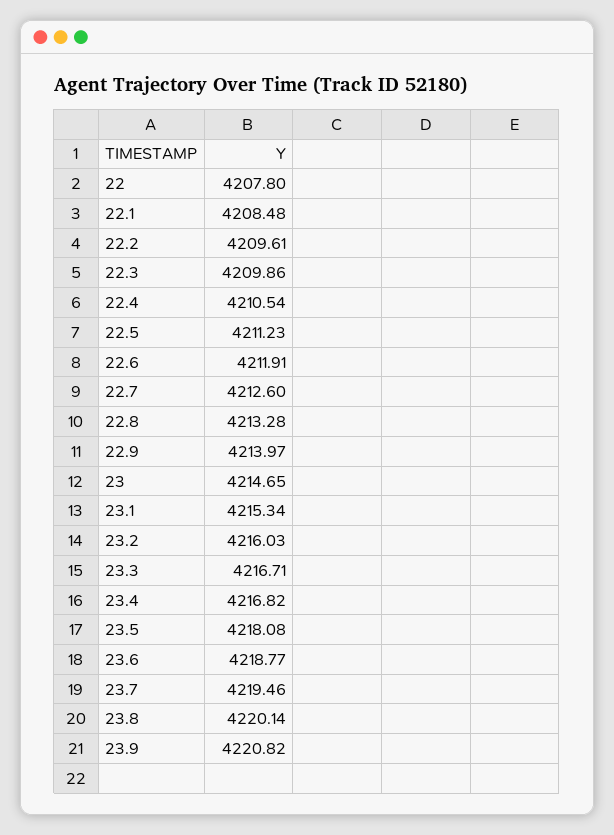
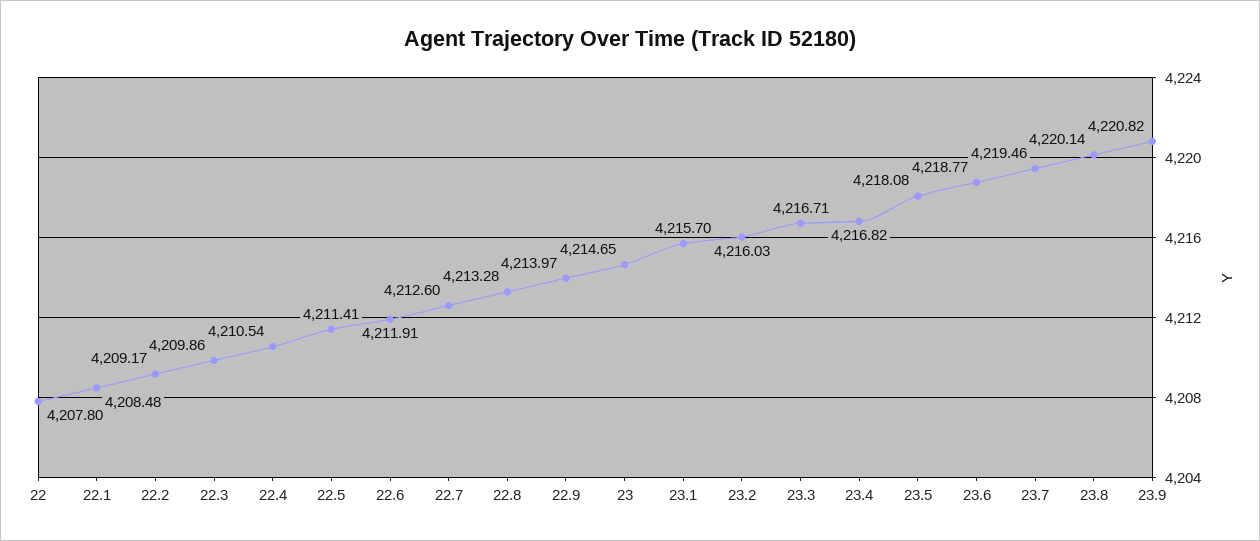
22.2: 4209.61 -> 4209.17
22.5: 4211.23 -> 4211.41
23.1: 4215.34 -> 4215.7

